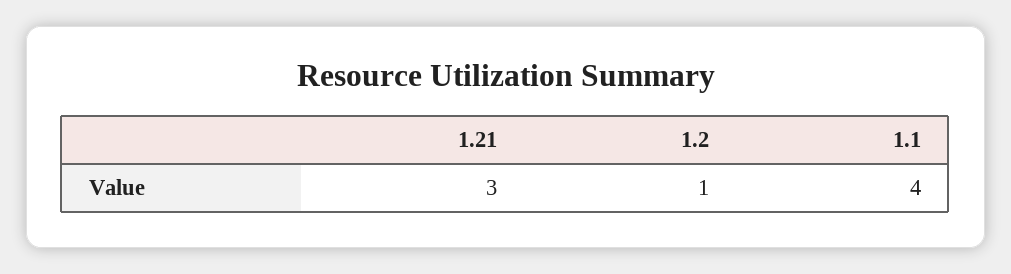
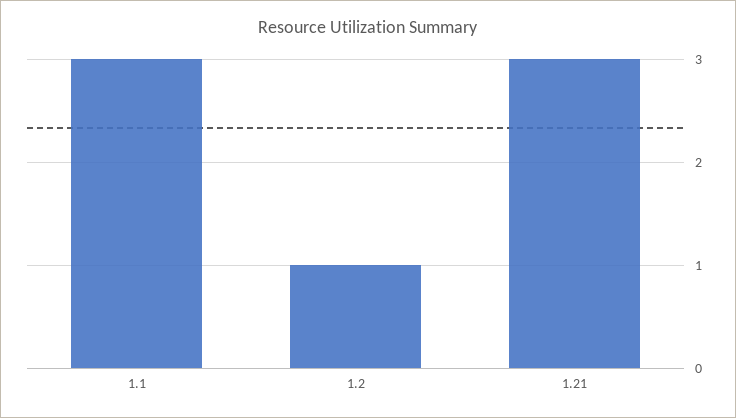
1.1: 4 -> 3

